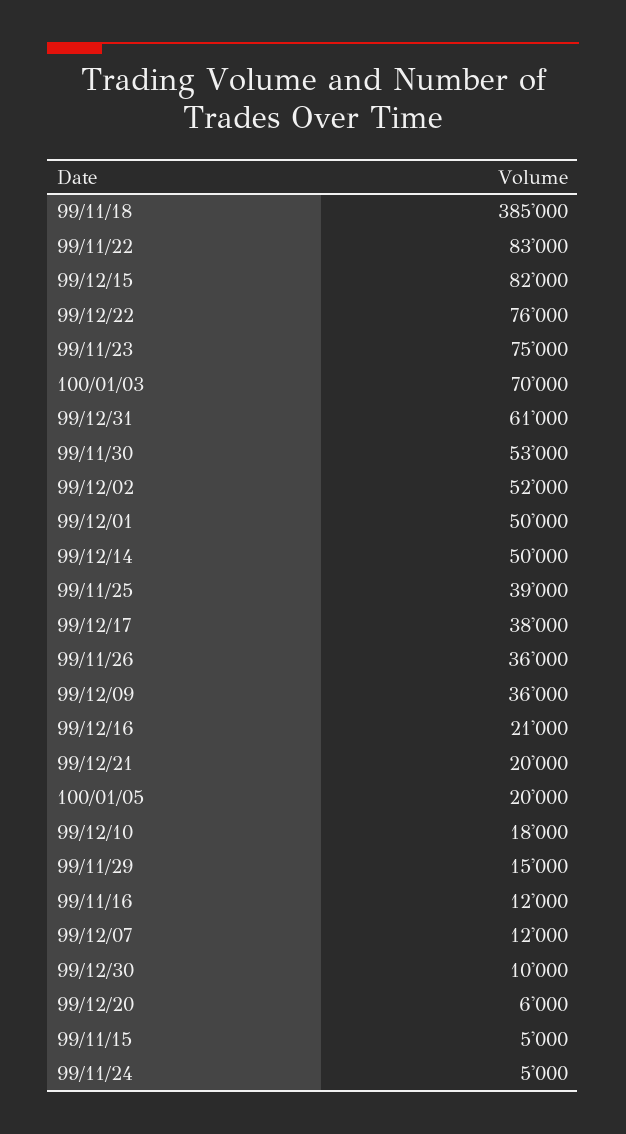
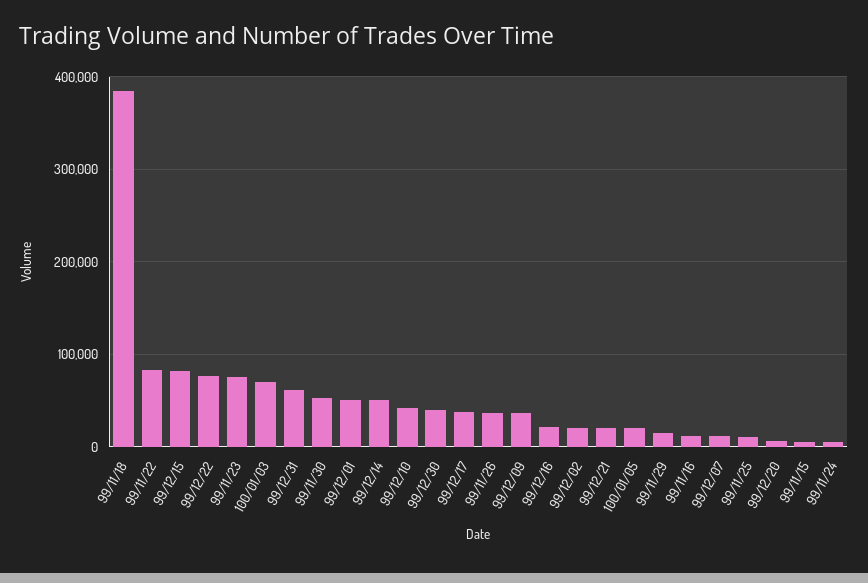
99/12/02: 52000 -> 20000
99/11/25: 39000 -> 10000
99/12/10: 18000 -> 40000
99/12/30: 10000 -> 40000

